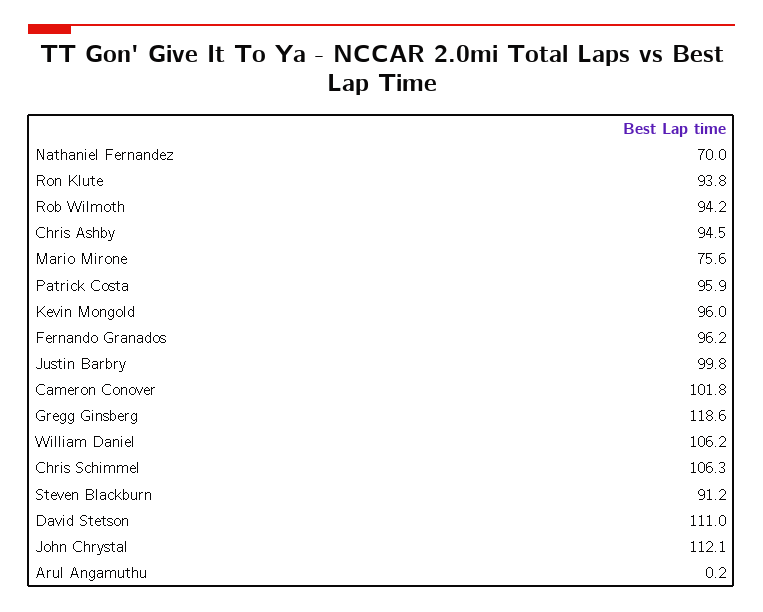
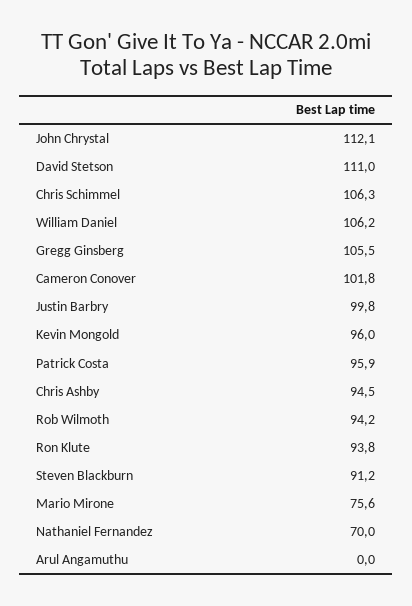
Fernando Granados: 96.2 -> none
Gregg Ginsberg: 118.6 -> 105.5
Arul Angamuthu: 0.2 -> 0

